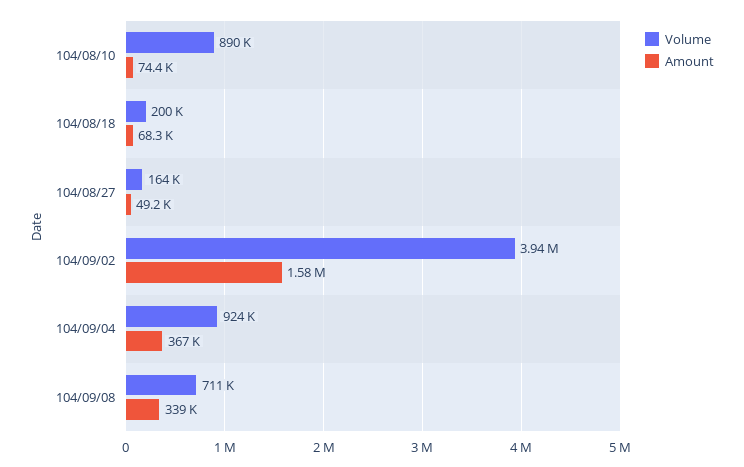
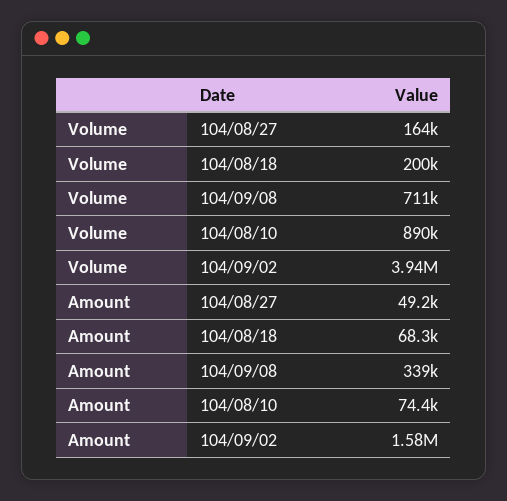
Volume, 104/09/04: 924000 -> none
Amount, 104/09/04: 367000 -> none

